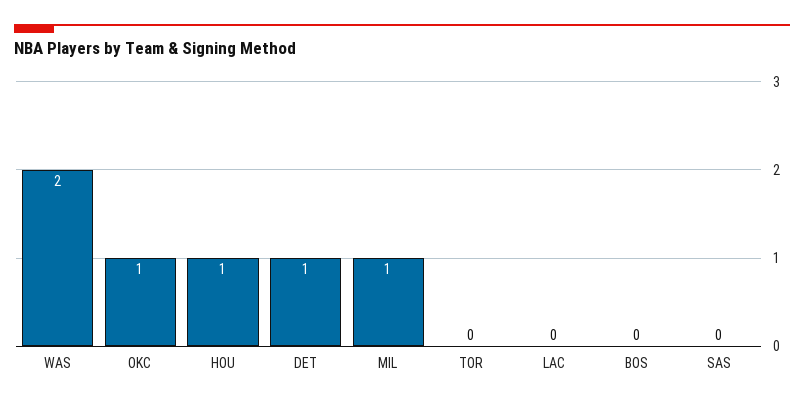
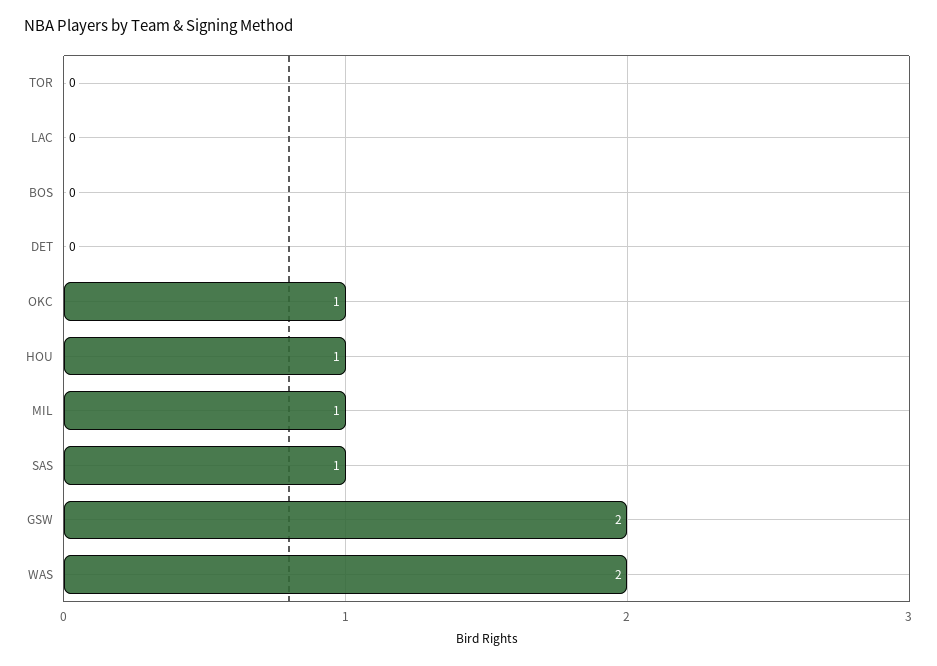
DET: 1 -> 0
SAS: 0 -> 1
GSW: none -> 2

